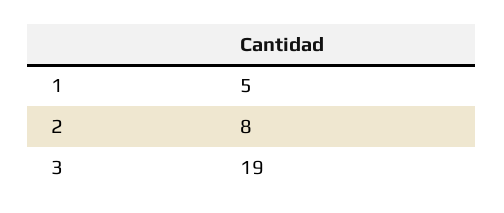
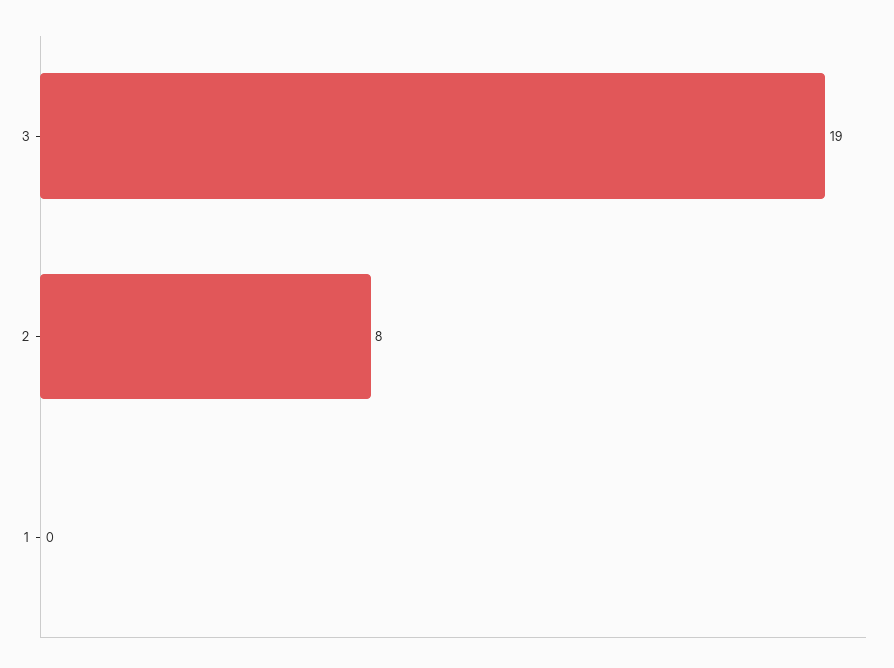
1: 5 -> 0

